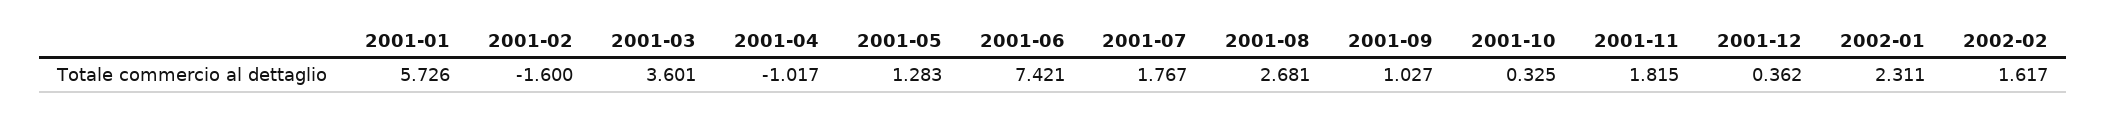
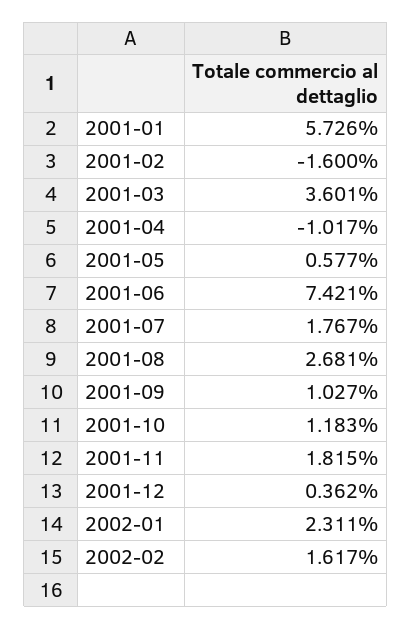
2001-05: 1.283 -> 0.577
2001-10: 0.325 -> 1.183

